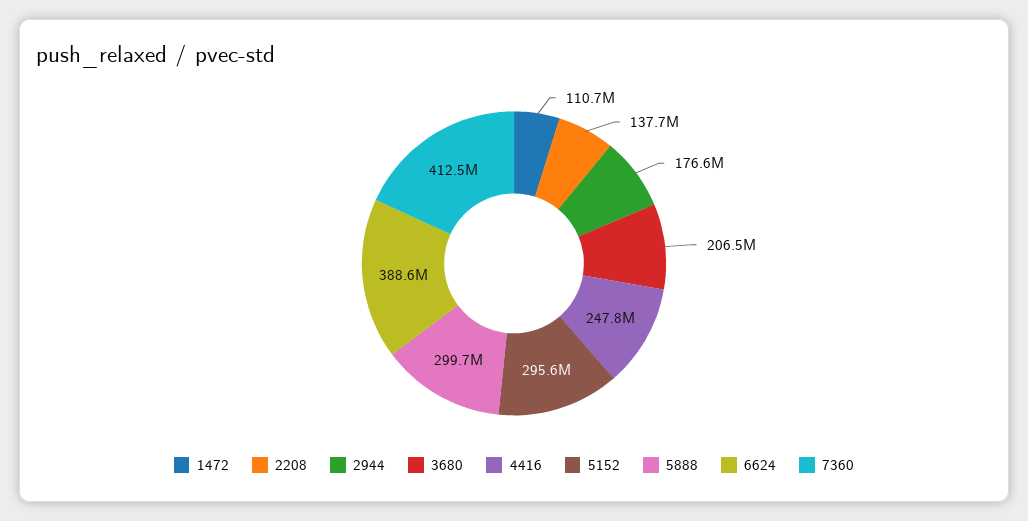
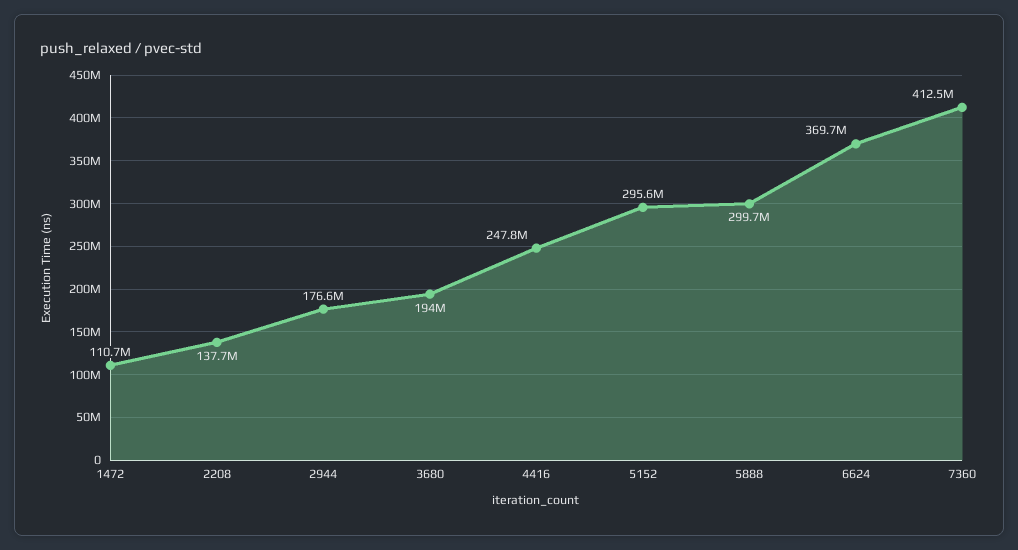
3680: 206500000 -> 194000000
6624: 388600000 -> 369700000

